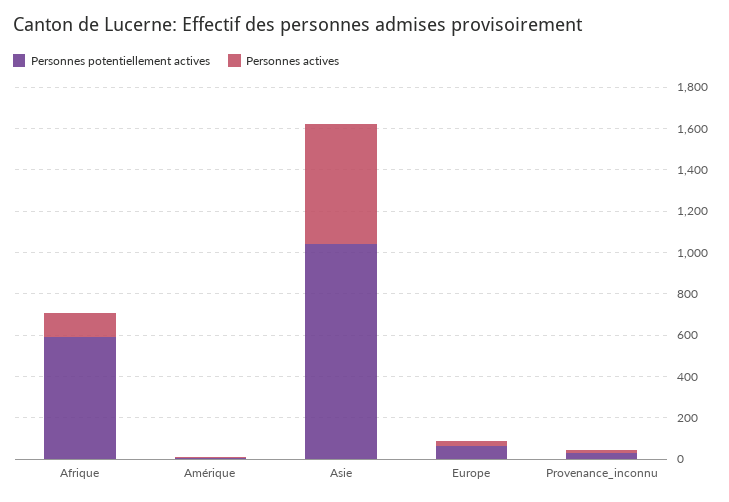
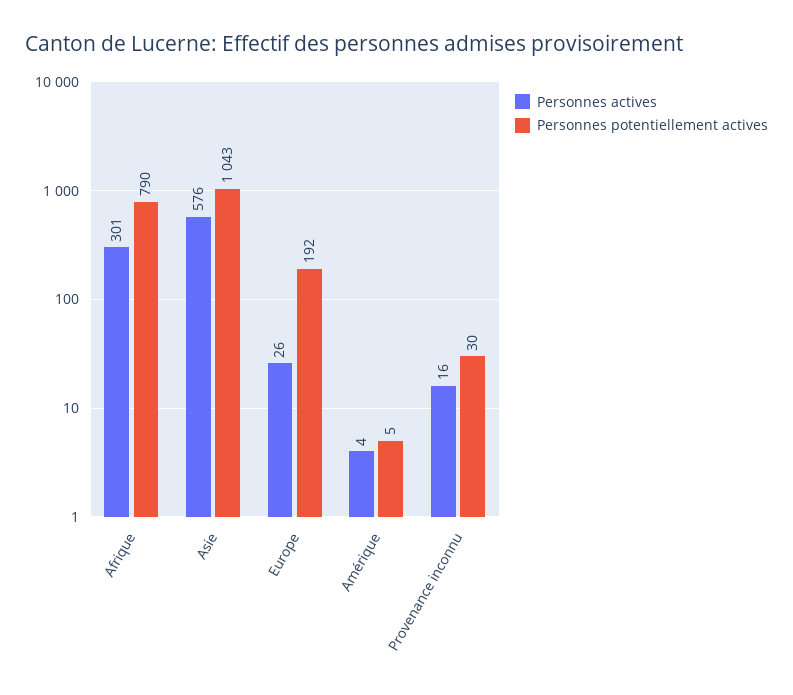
Personnes potentiellement actives, Afrique: 600 -> 790
Personnes actives, Afrique: 100 -> 301
Personnes potentiellement actives, Europe: 50 -> 192

